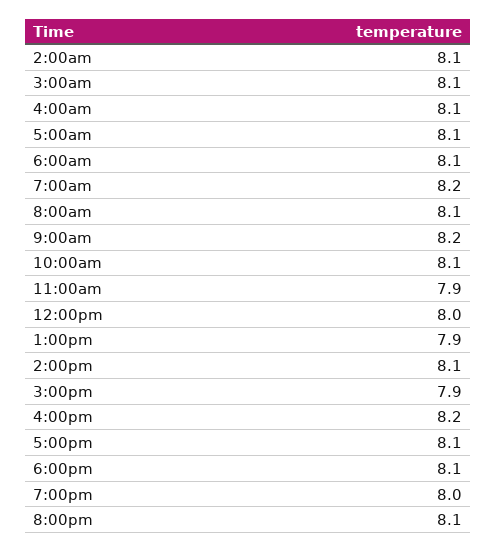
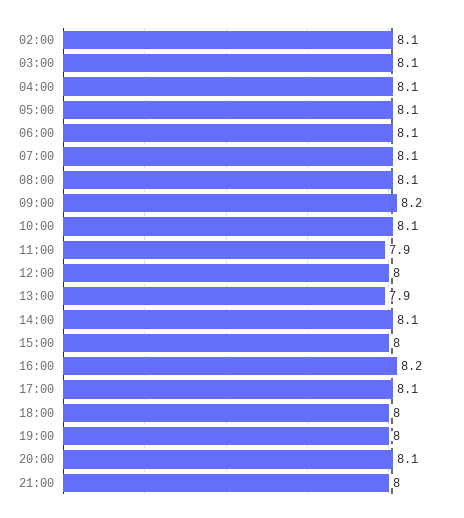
7:00am: 8.2 -> 8.1
3:00pm: 7.9 -> 8
6:00pm: 8.1 -> 8
21:00: none -> 8

